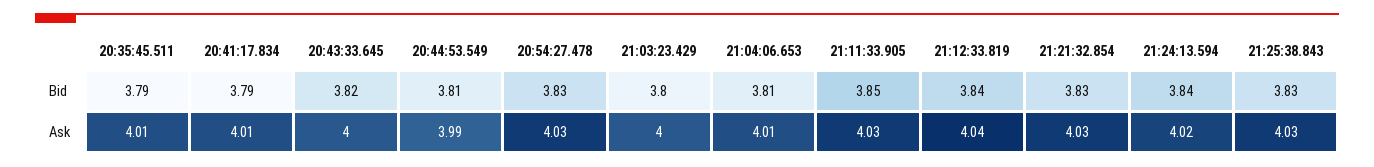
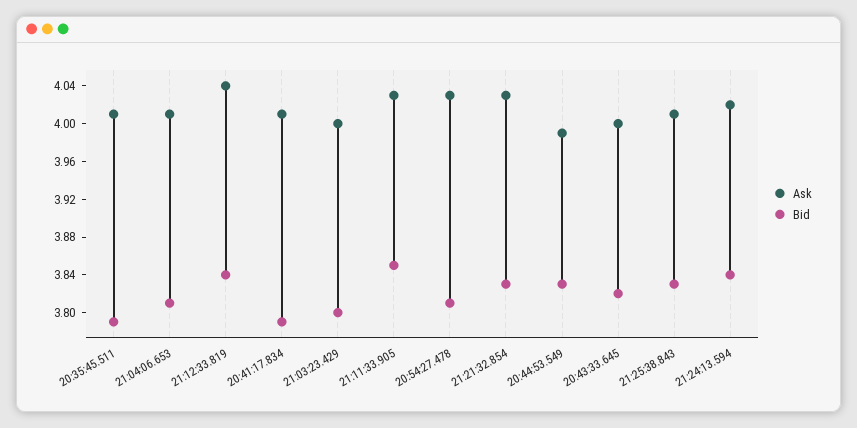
Bid, 20:44:53.549: 3.81 -> 3.83
Bid, 20:54:27.478: 3.83 -> 3.81
Ask, 21:25:38.843: 4.03 -> 4.01

